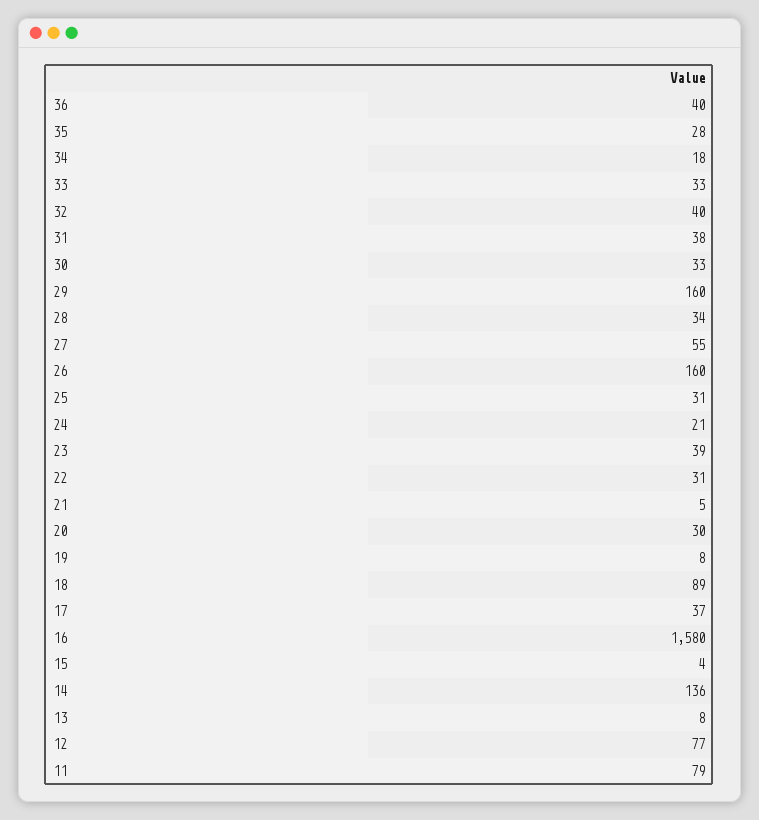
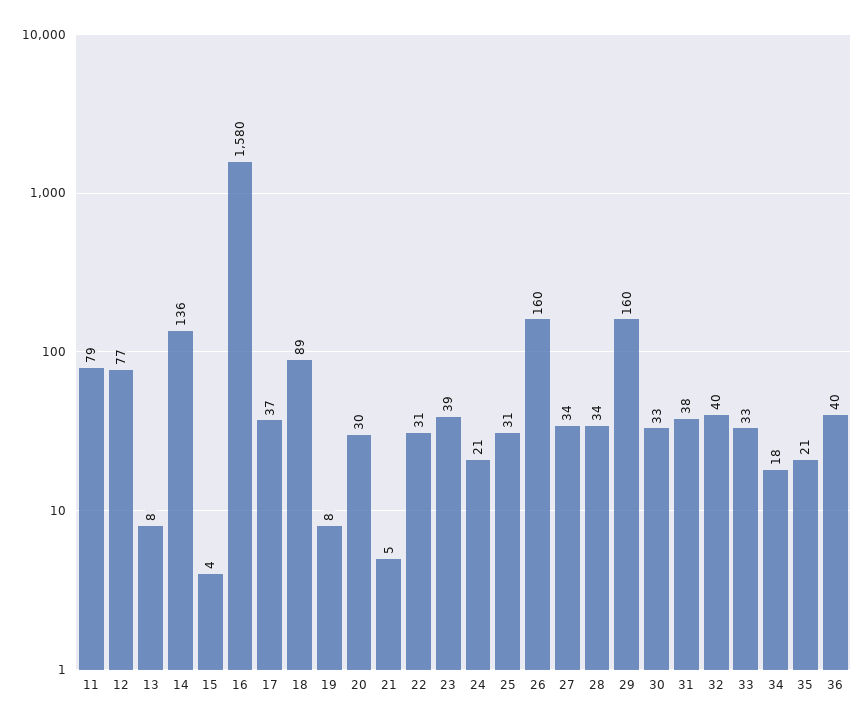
35: 28 -> 21
27: 55 -> 34

